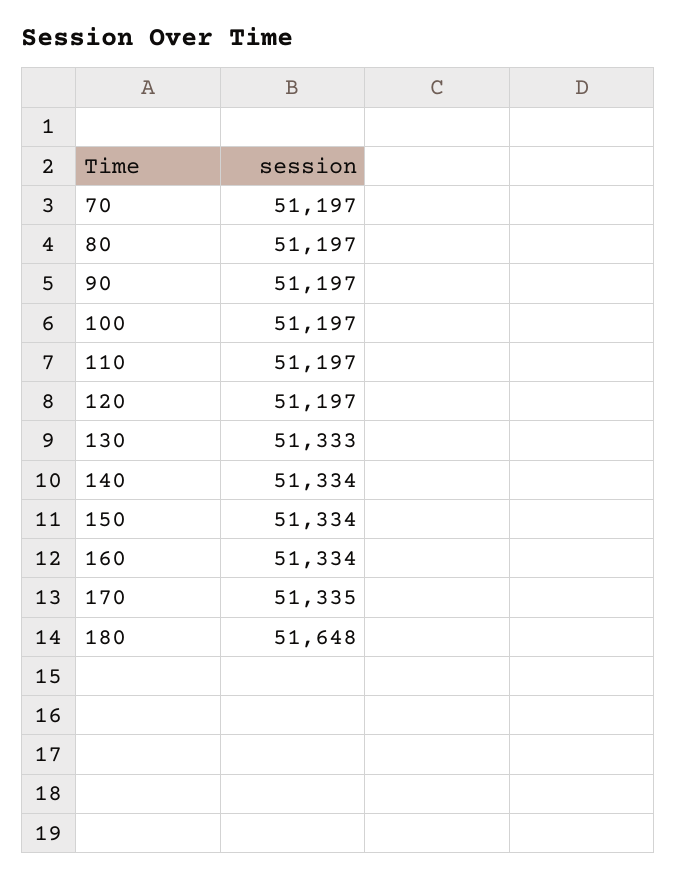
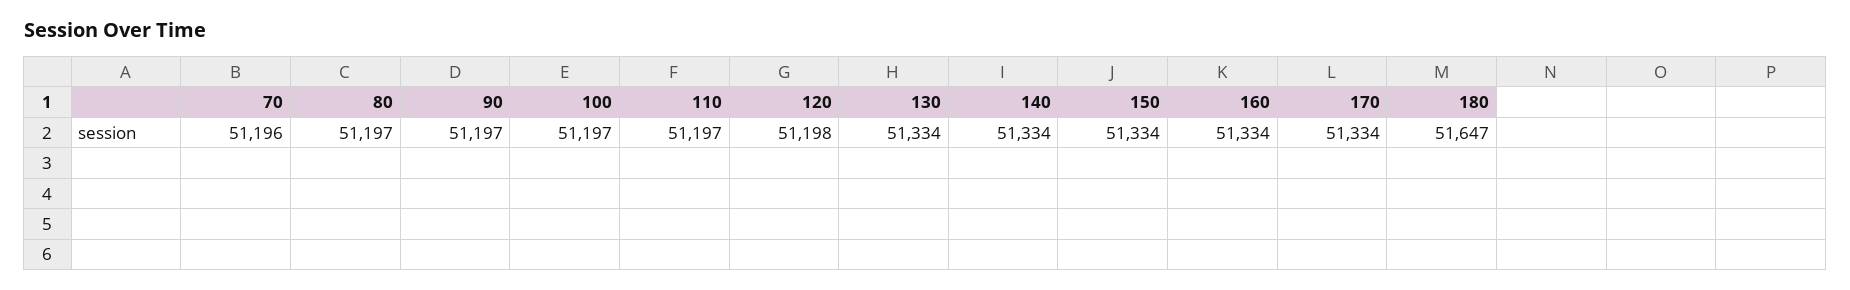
70: 51197 -> 51196
120: 51197 -> 51198
130: 51333 -> 51334
170: 51335 -> 51334
180: 51648 -> 51647

